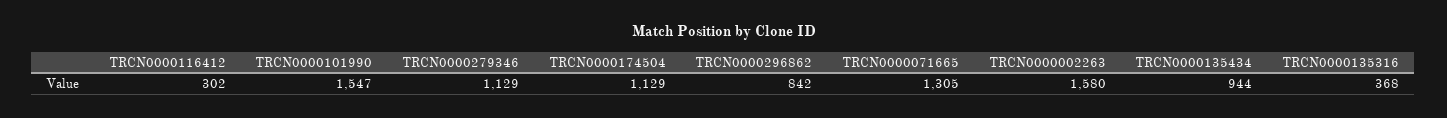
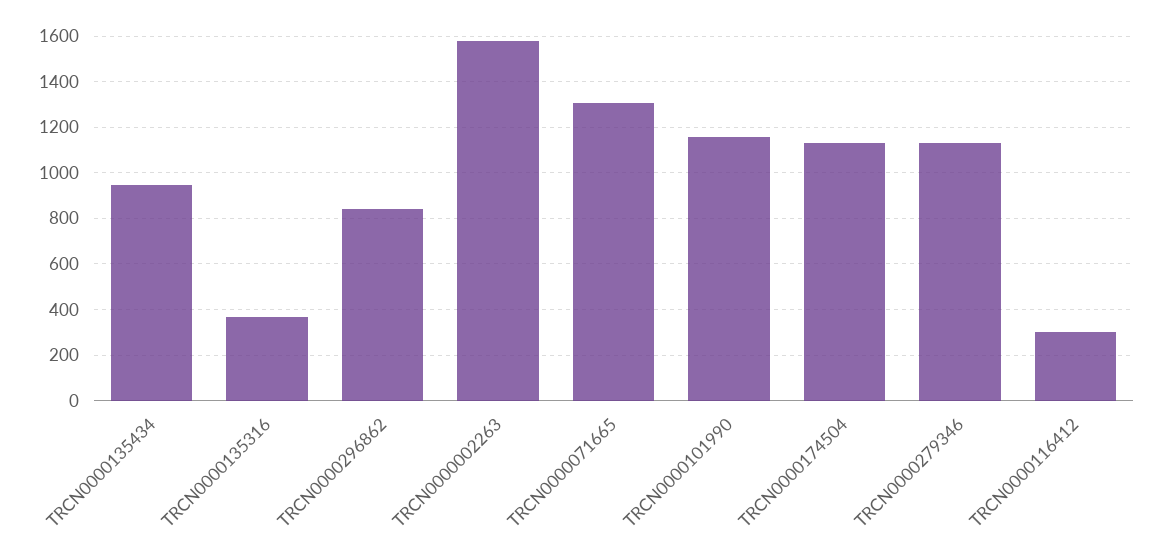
TRCN0000101990: 1547 -> 1150

